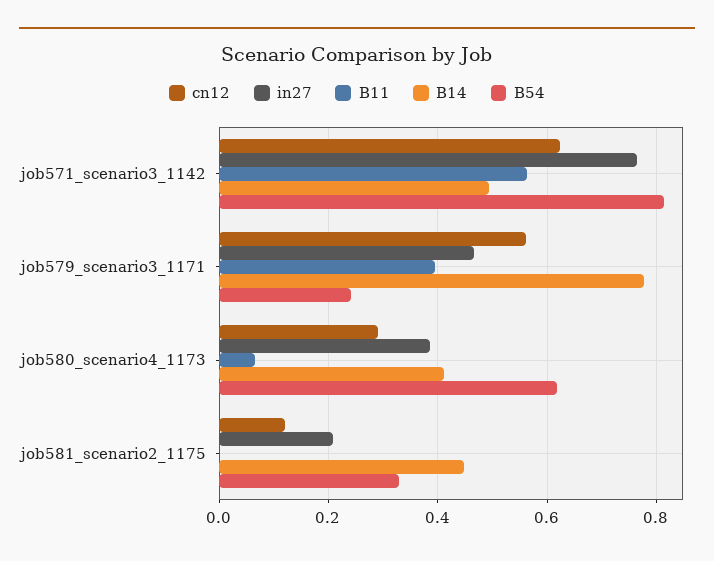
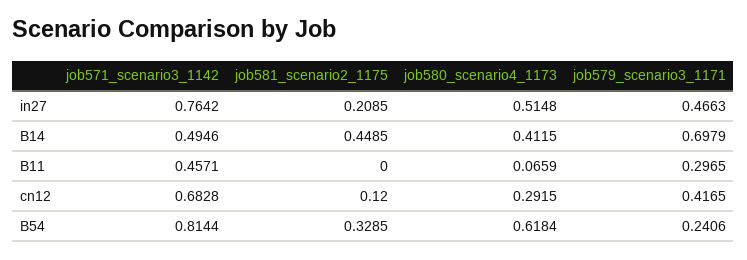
cn12, job571_scenario3_1142: 0.62 -> 0.6828
B11, job571_scenario3_1142: 0.56 -> 0.4571
cn12, job579_scenario3_1171: 0.56 -> 0.4165
B11, job579_scenario3_1171: 0.4 -> 0.2965
B14, job579_scenario3_1171: 0.78 -> 0.6979
in27, job580_scenario4_1173: 0.38 -> 0.5148

